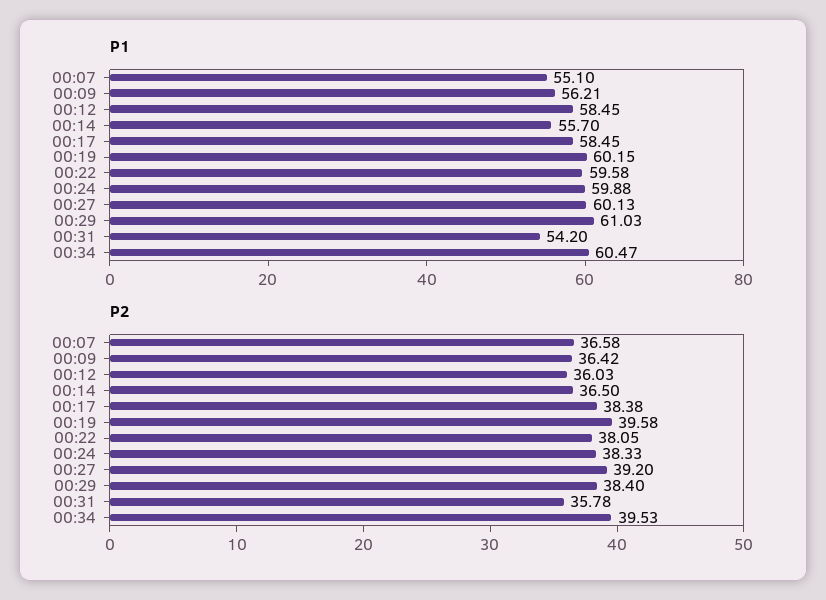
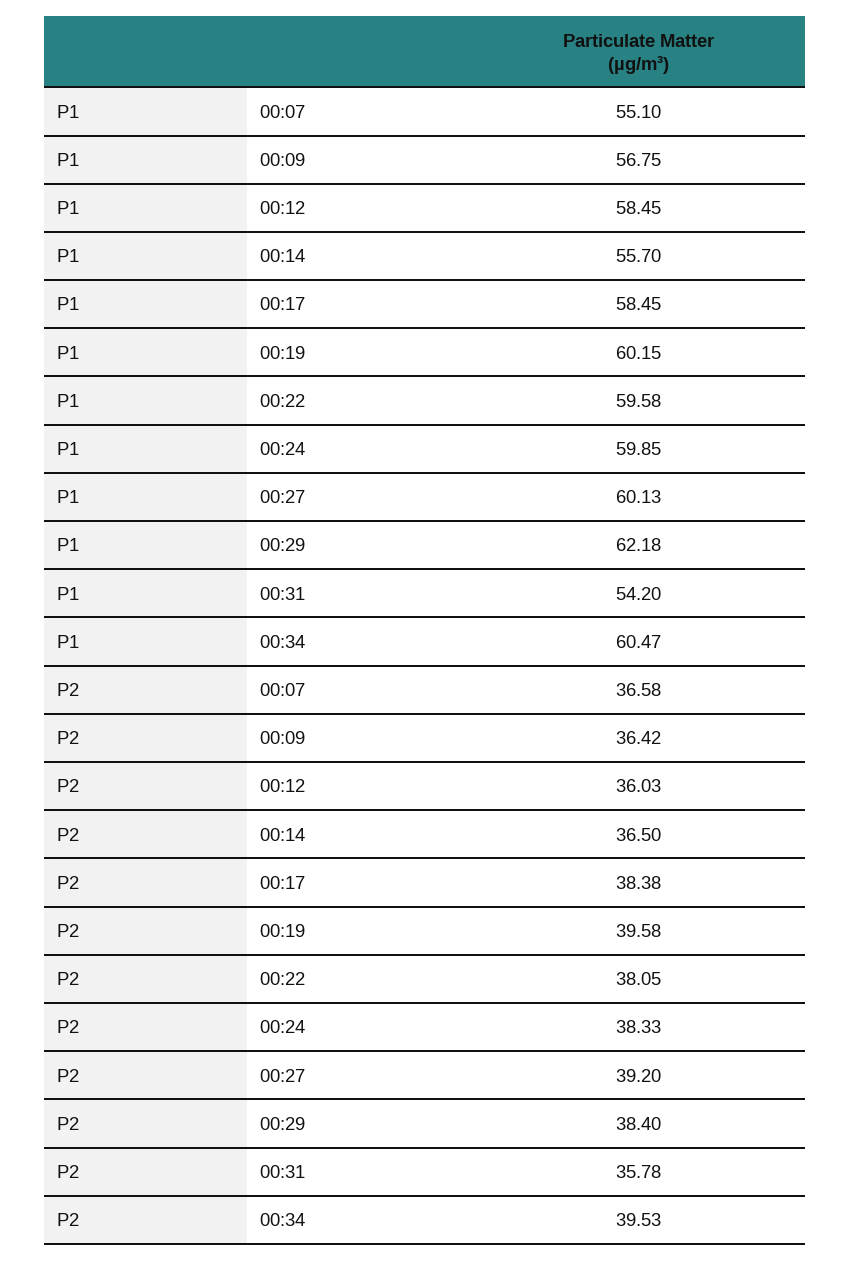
P1, 00:09: 56.21 -> 56.75
P1, 00:24: 59.88 -> 59.85
P1, 00:29: 61.03 -> 62.18

